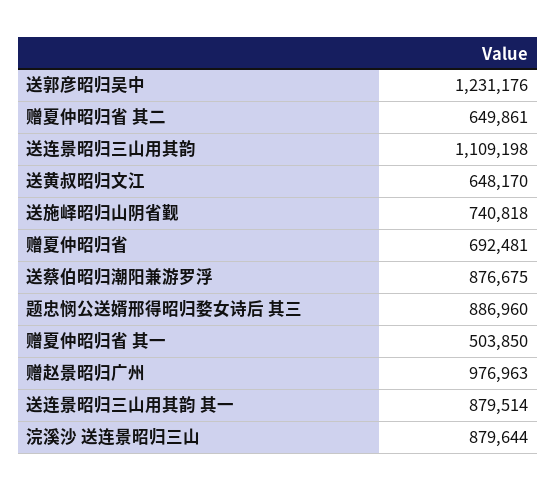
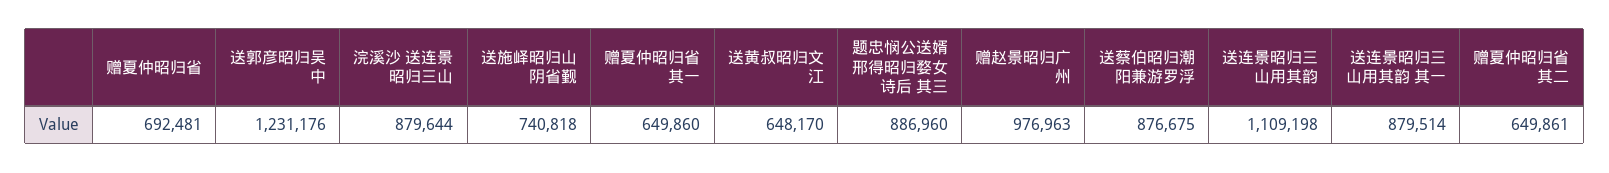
赠夏仲昭归省 其一: 503850 -> 649860

